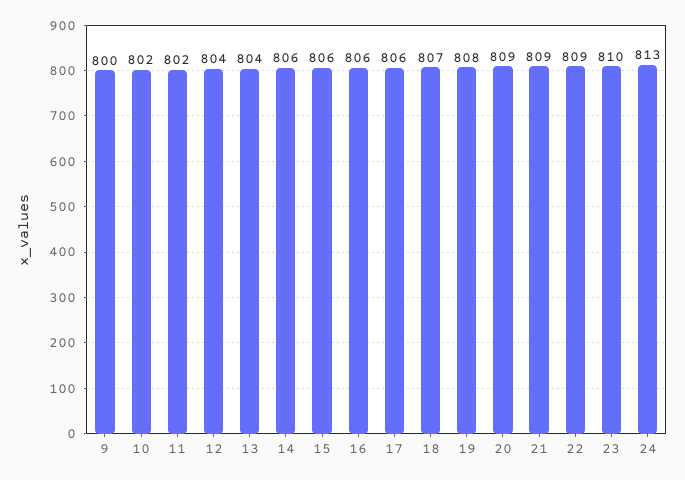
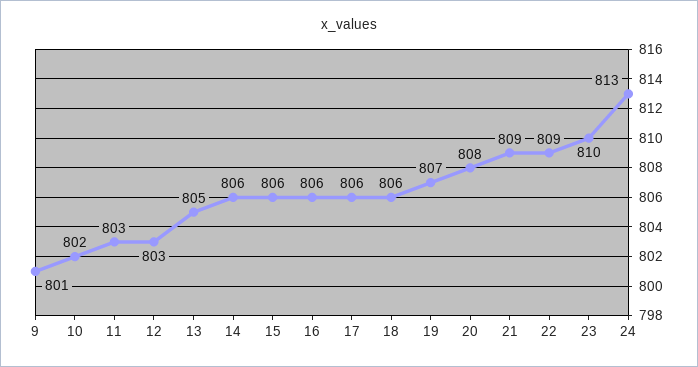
9: 800 -> 801
11: 802 -> 803
12: 804 -> 803
13: 804 -> 805
18: 807 -> 806
19: 808 -> 807
20: 809 -> 808

